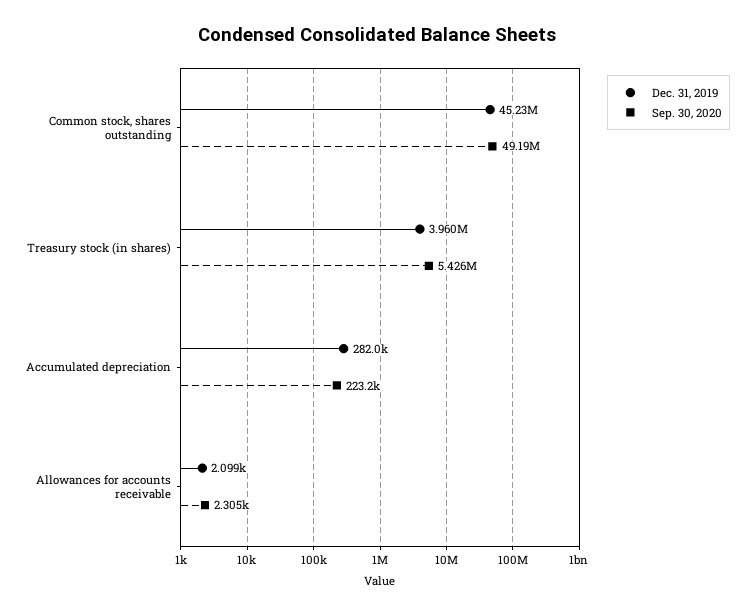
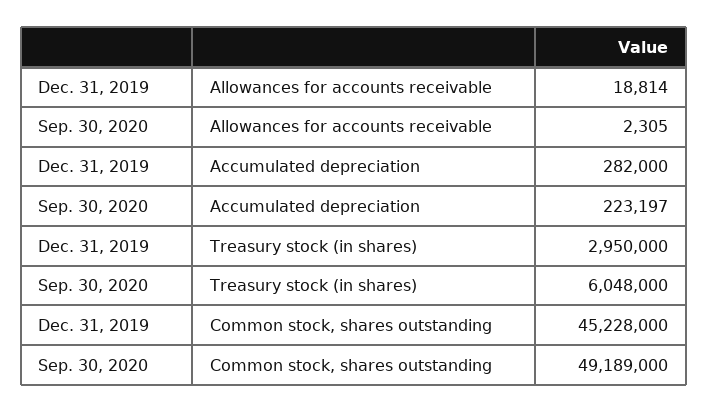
Dec. 31, 2019, Treasury stock (in shares): 3960000 -> 2950000
Sep. 30, 2020, Treasury stock (in shares): 5426000 -> 6048000
Dec. 31, 2019, Allowances for accounts receivable: 2099 -> 18814

